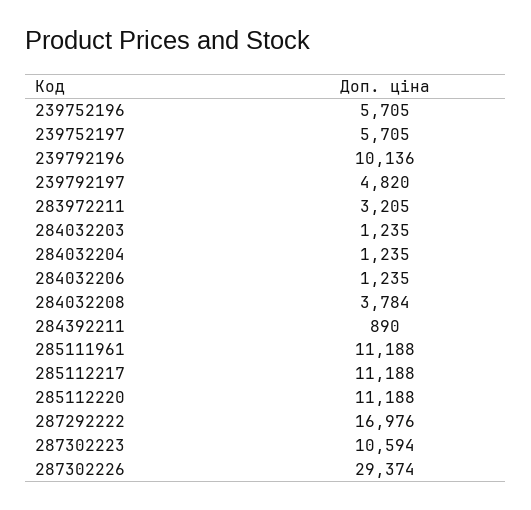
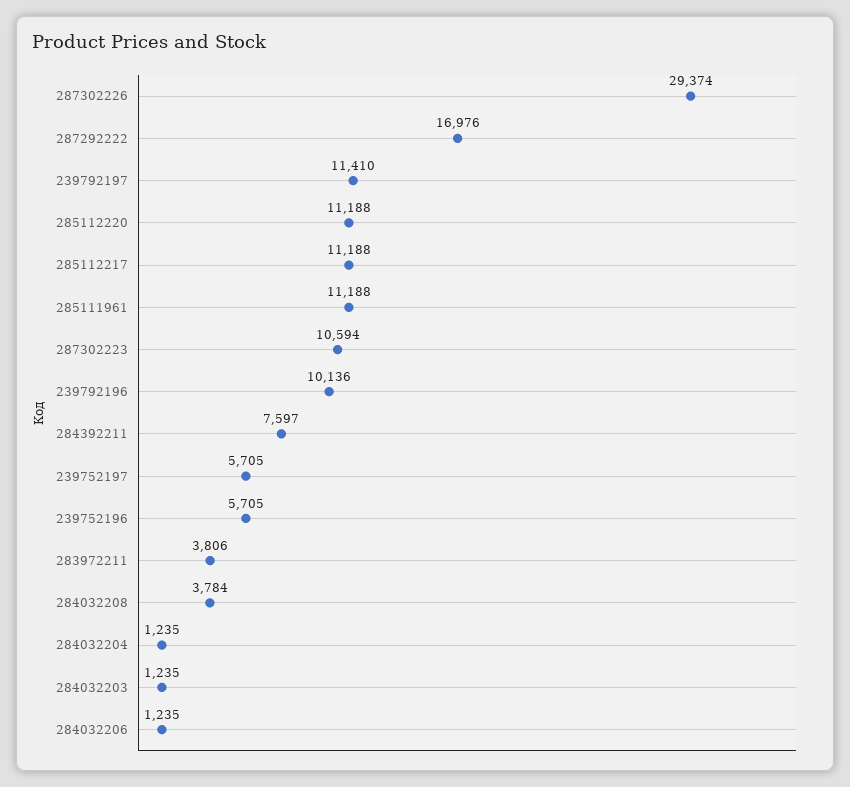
239792197: 4820 -> 11410
283972211: 3205 -> 3806
284392211: 890 -> 7597

